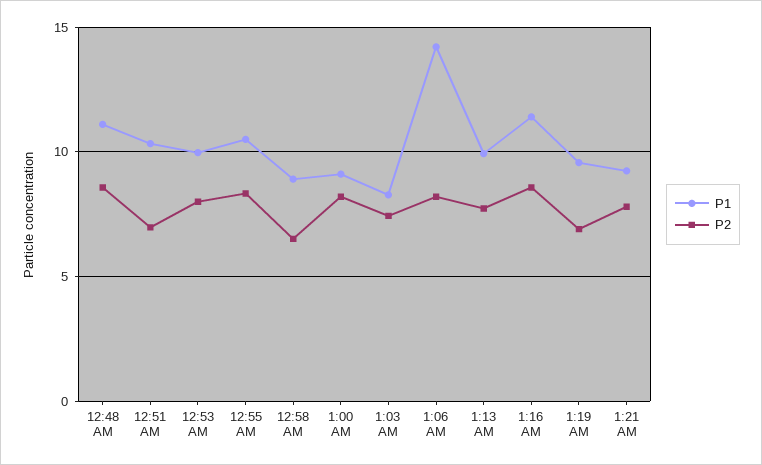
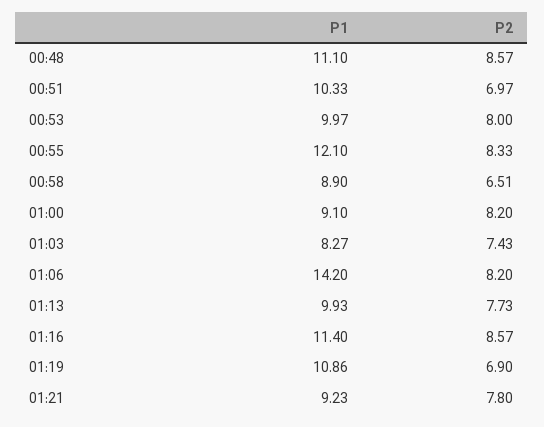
P1, 12:55 AM: 10.5 -> 12.1
P1, 1:19 AM: 9.5 -> 10.86

